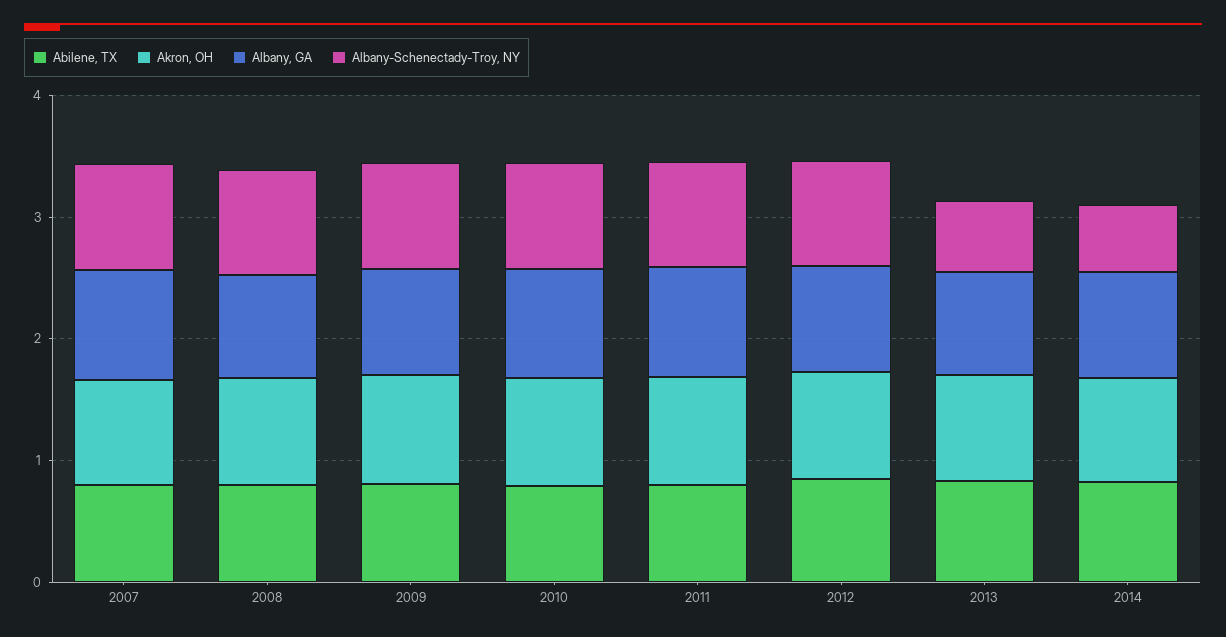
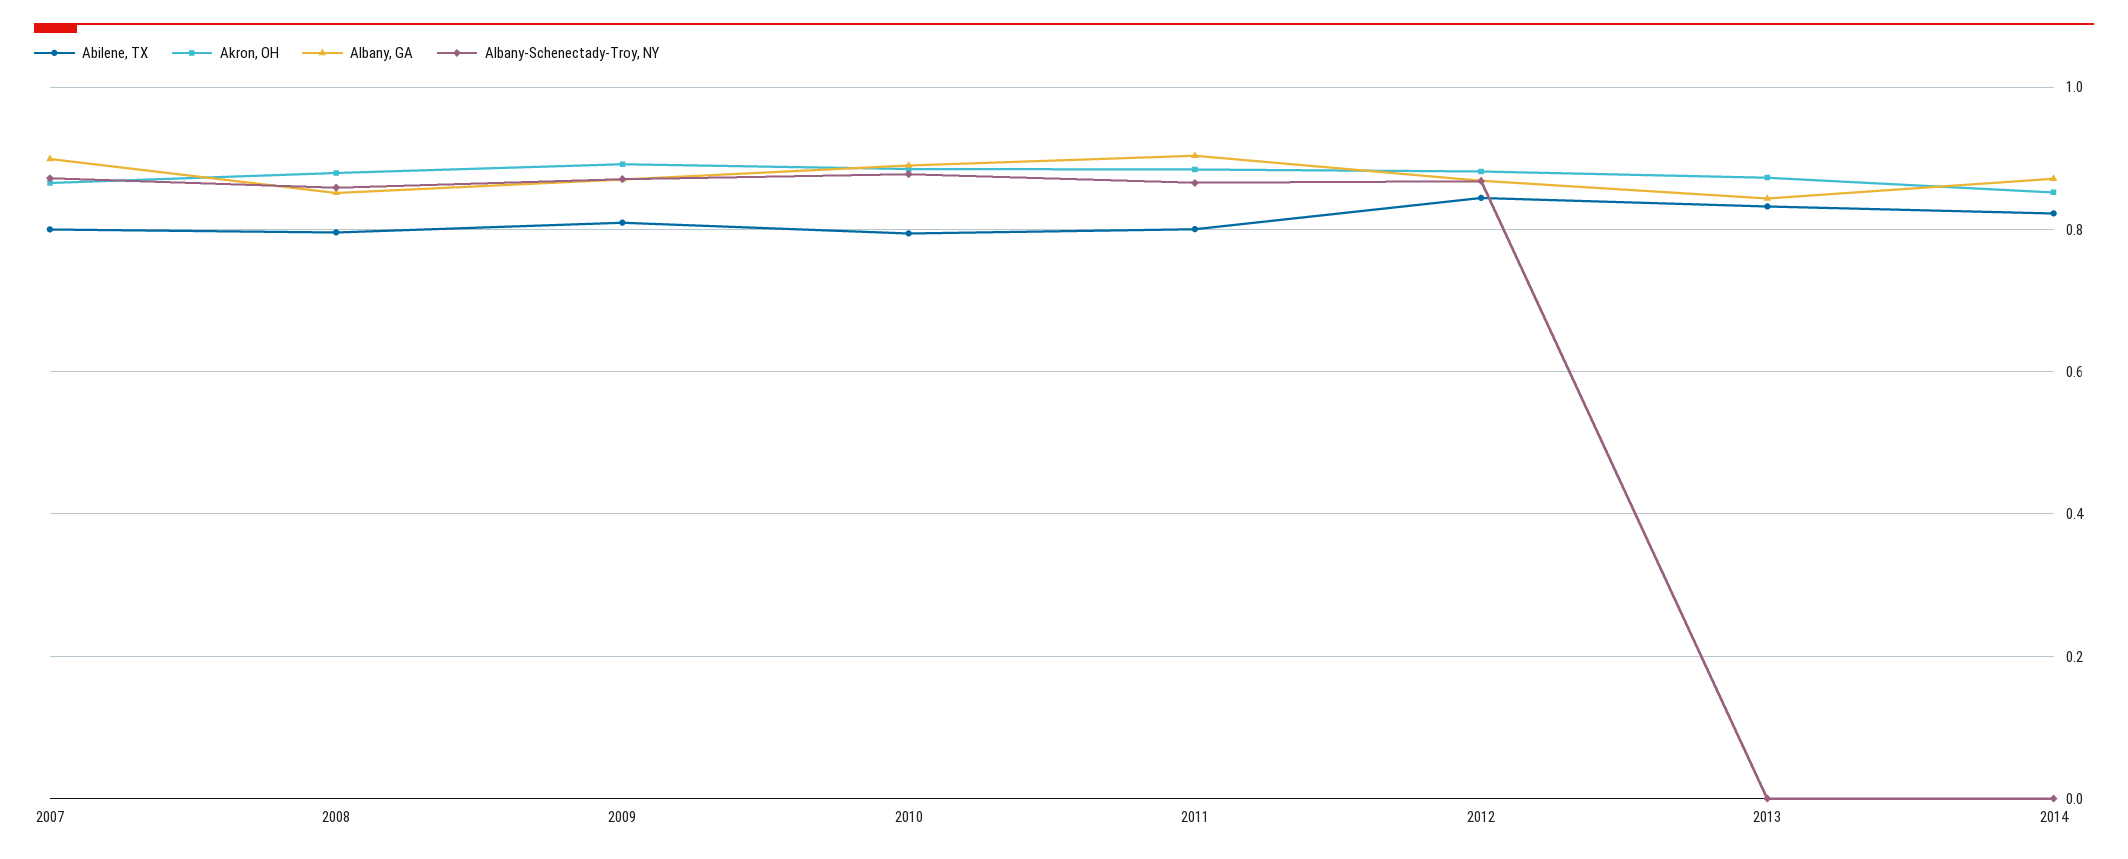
Albany-Schenectady-Troy, NY, 2013: 0.6 -> 0
Albany-Schenectady-Troy, NY, 2014: 0.6 -> 0

